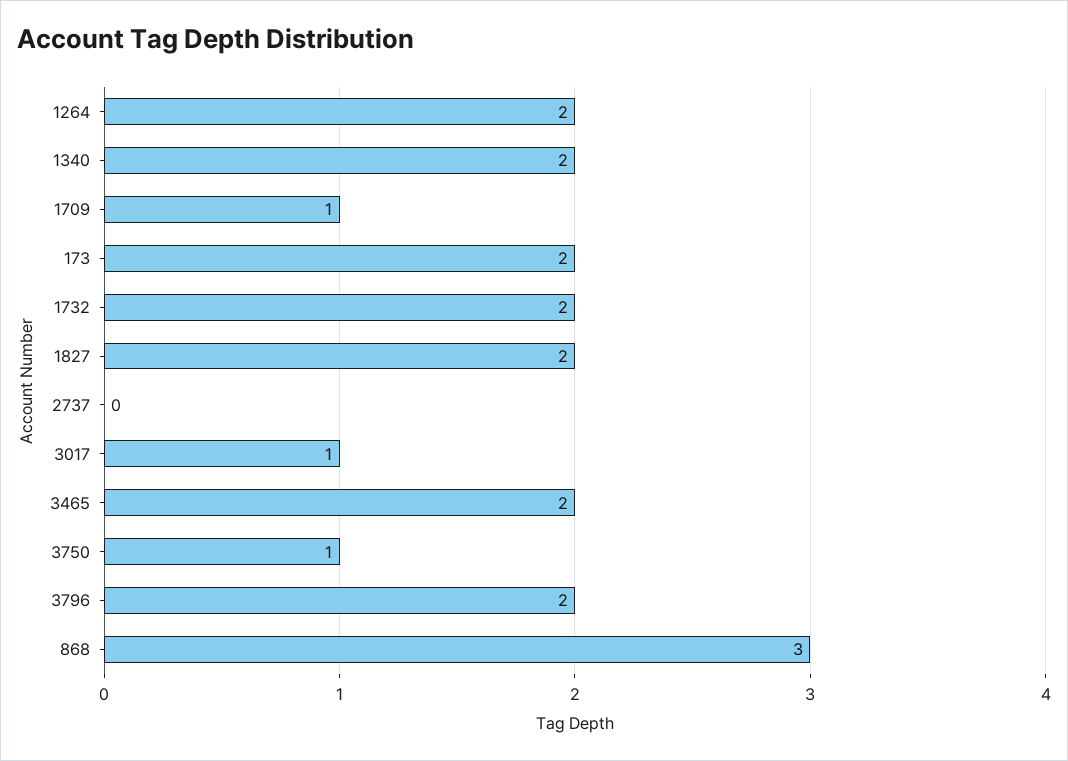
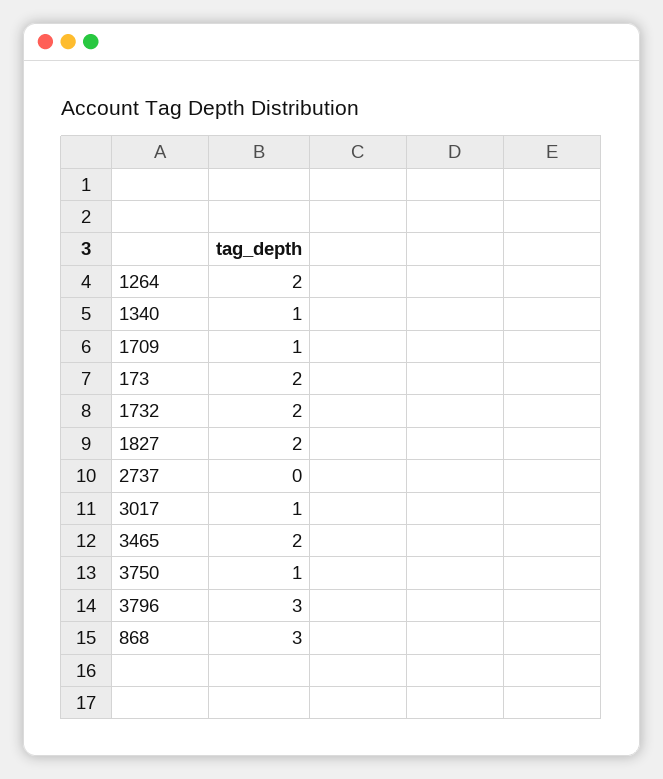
1340: 2 -> 1
3796: 2 -> 3

